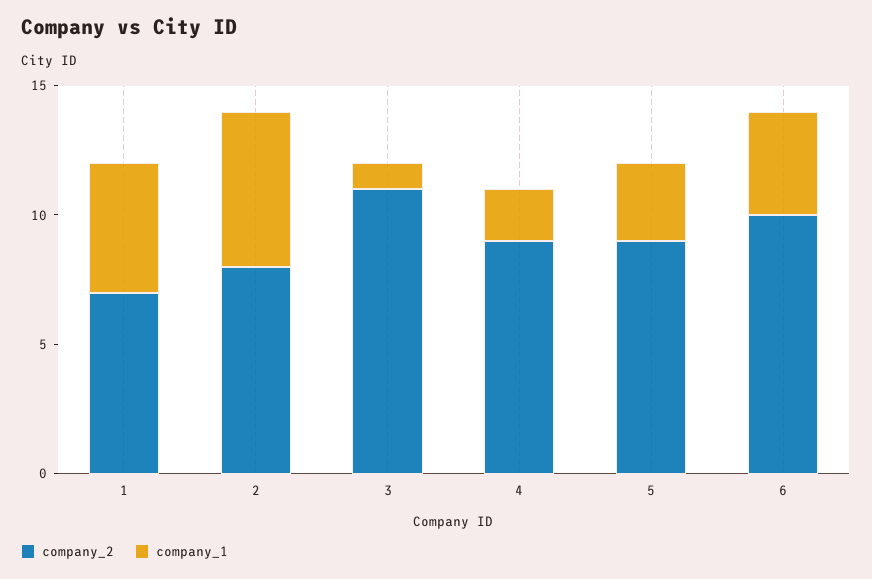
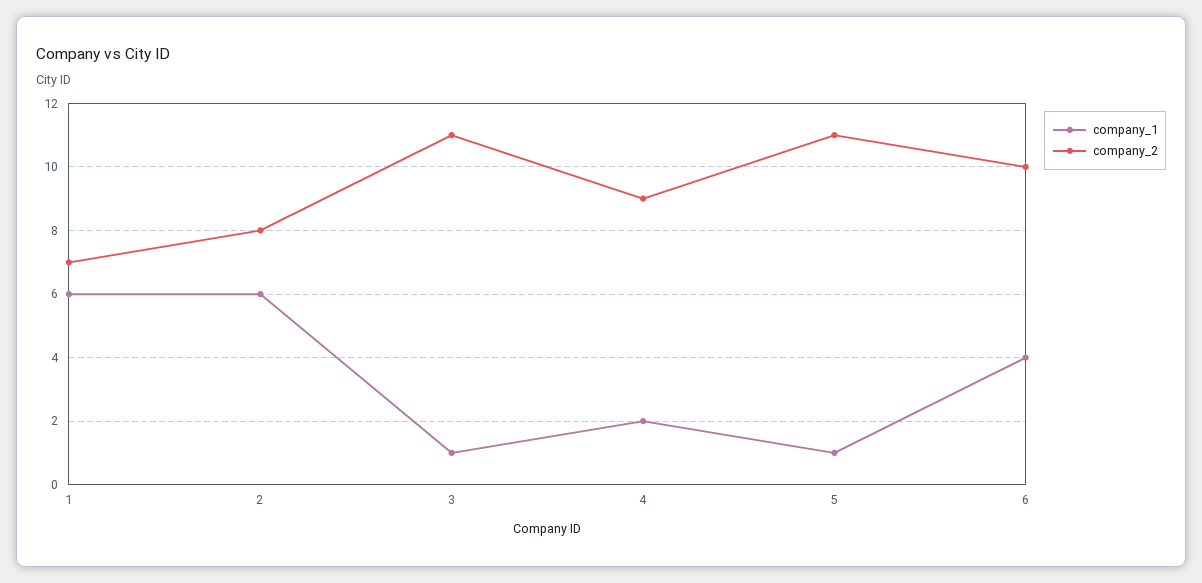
company_1, 1: 5 -> 6
company_2, 5: 9 -> 11
company_1, 5: 3 -> 1

